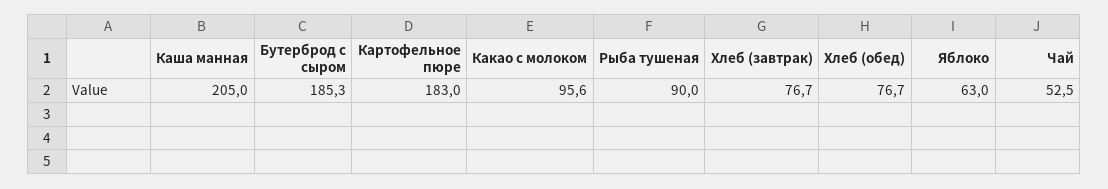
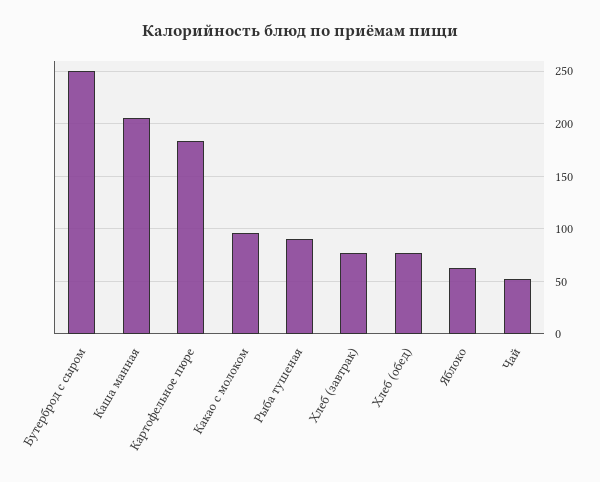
Бутерброд с сыром: 185.3 -> 250

